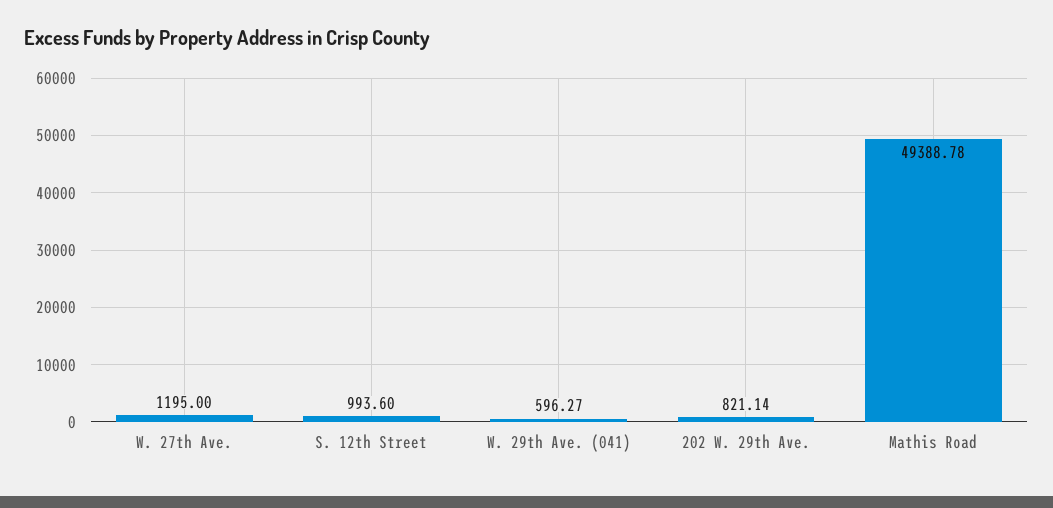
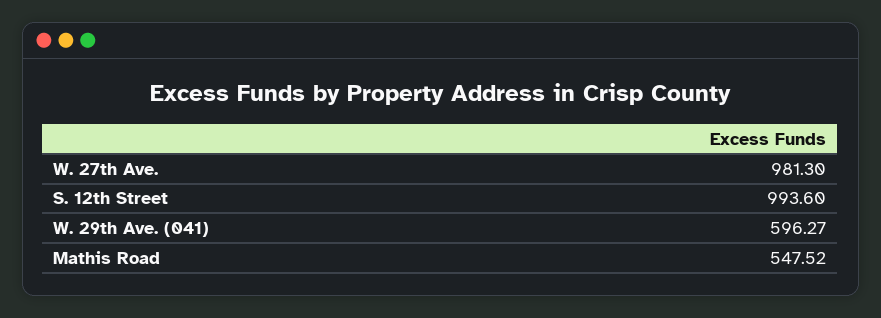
W. 27th Ave.: 1195 -> 981.3
202 W. 29th Ave.: 821.14 -> none
Mathis Road: 49388.78 -> 547.52

